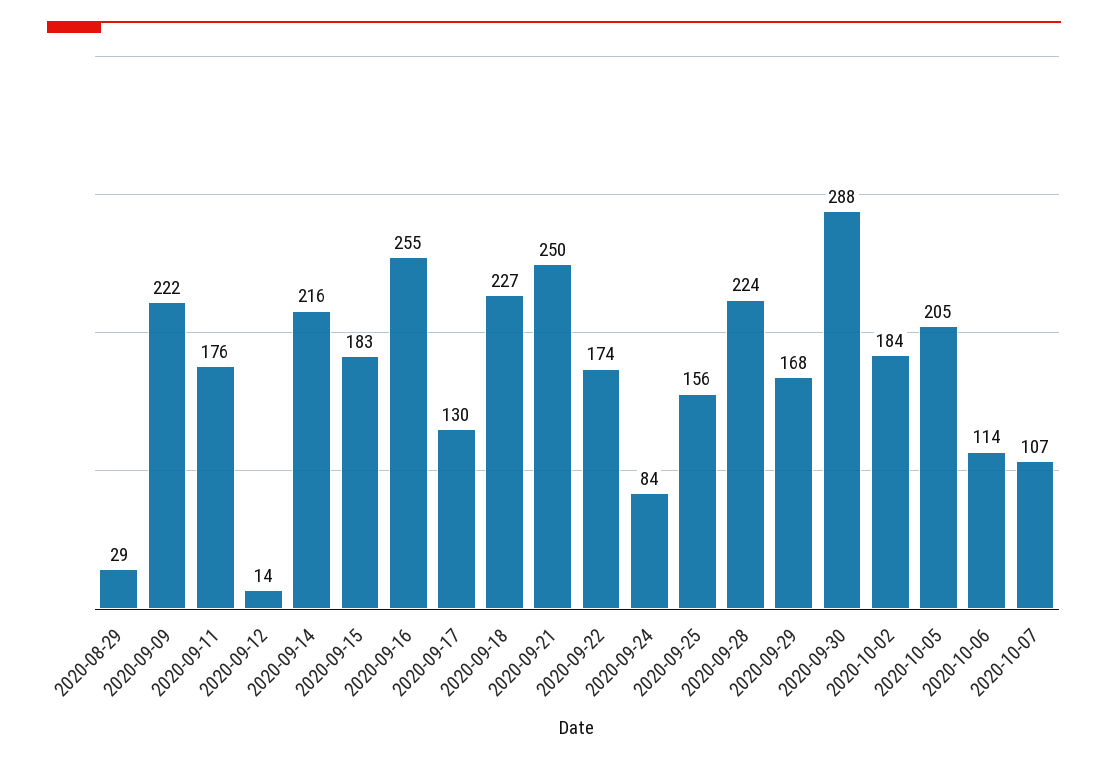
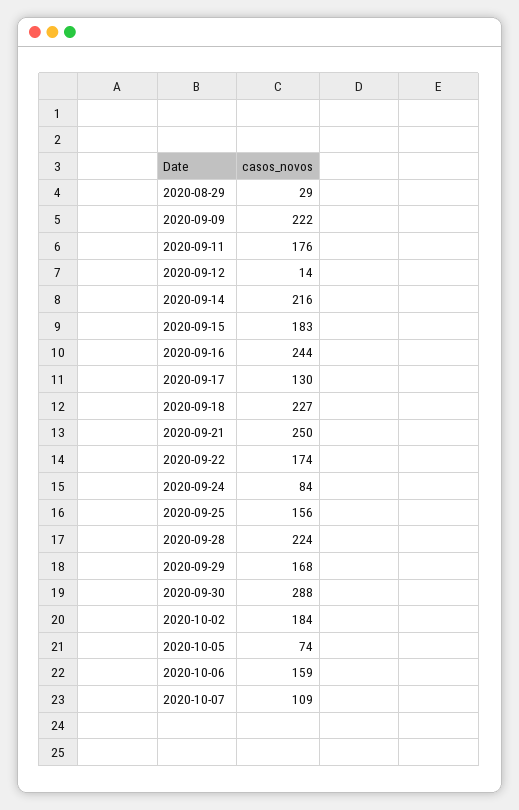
2020-09-16: 255 -> 244
2020-10-05: 205 -> 74
2020-10-06: 114 -> 159
2020-10-07: 107 -> 109

